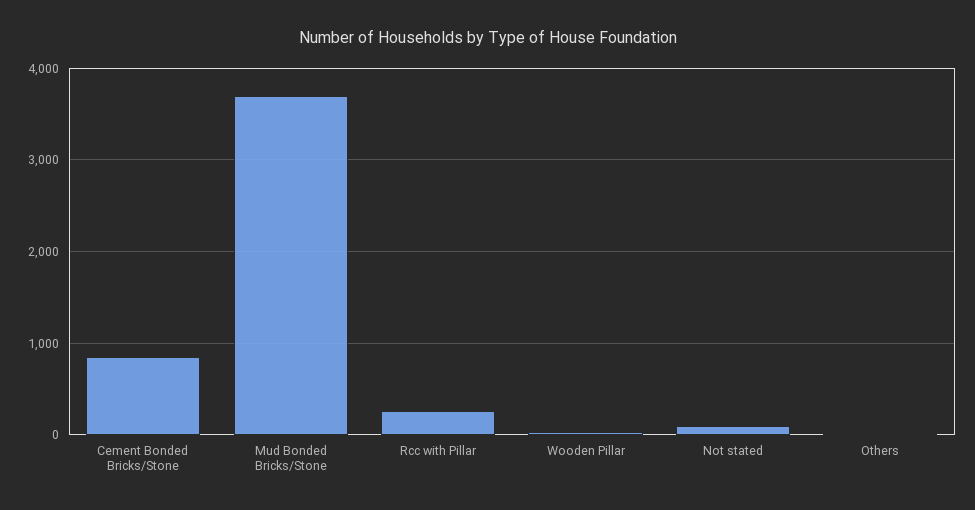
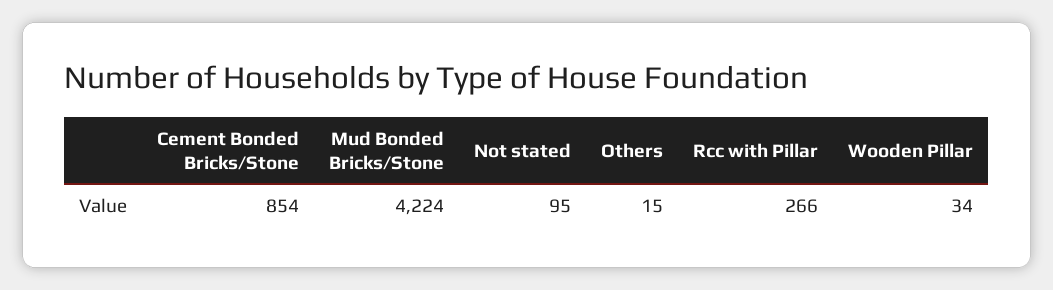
Mud Bonded Bricks/Stone: 3700 -> 4224

